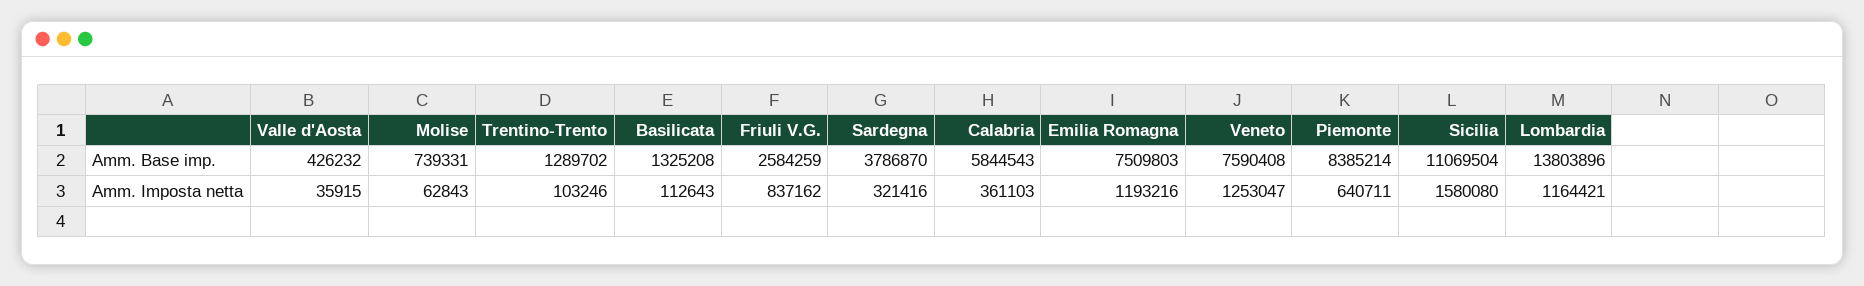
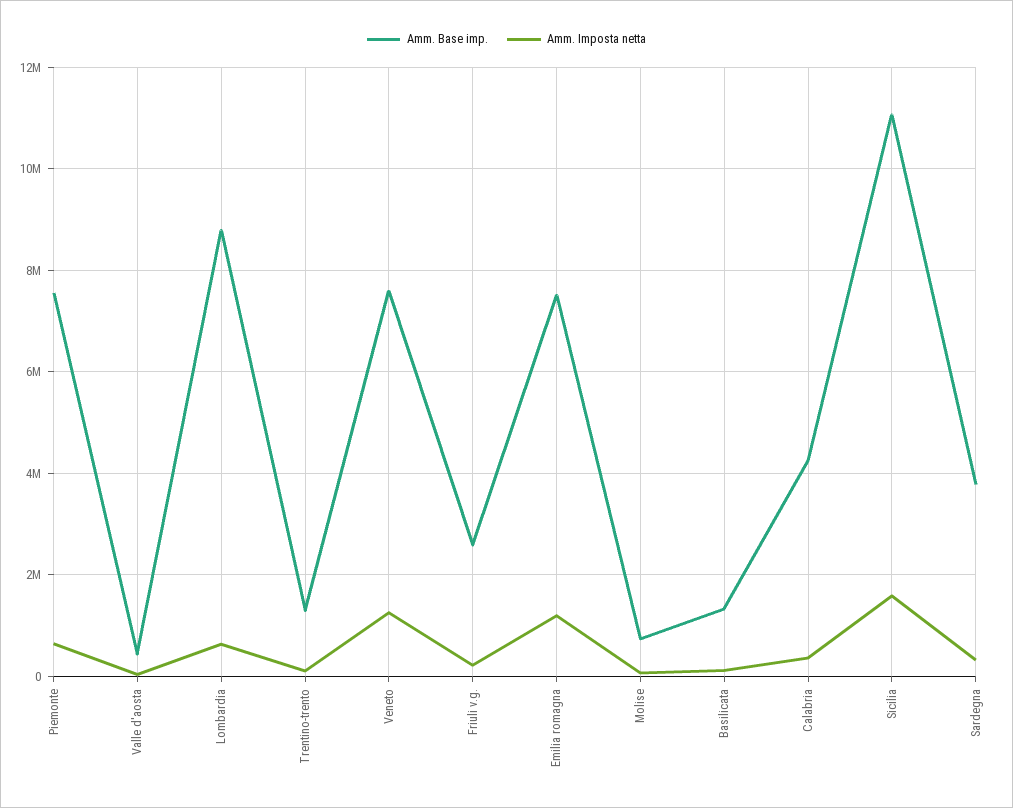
Amm. Base imp., Calabria: 5844543 -> 4200000
Amm. Base imp., Piemonte: 8385214 -> 7600000
Amm. Base imp., Lombardia: 13803896 -> 8800000
Amm. Imposta netta, Friuli V.G.: 837162 -> 200000
Amm. Imposta netta, Lombardia: 1164421 -> 600000

